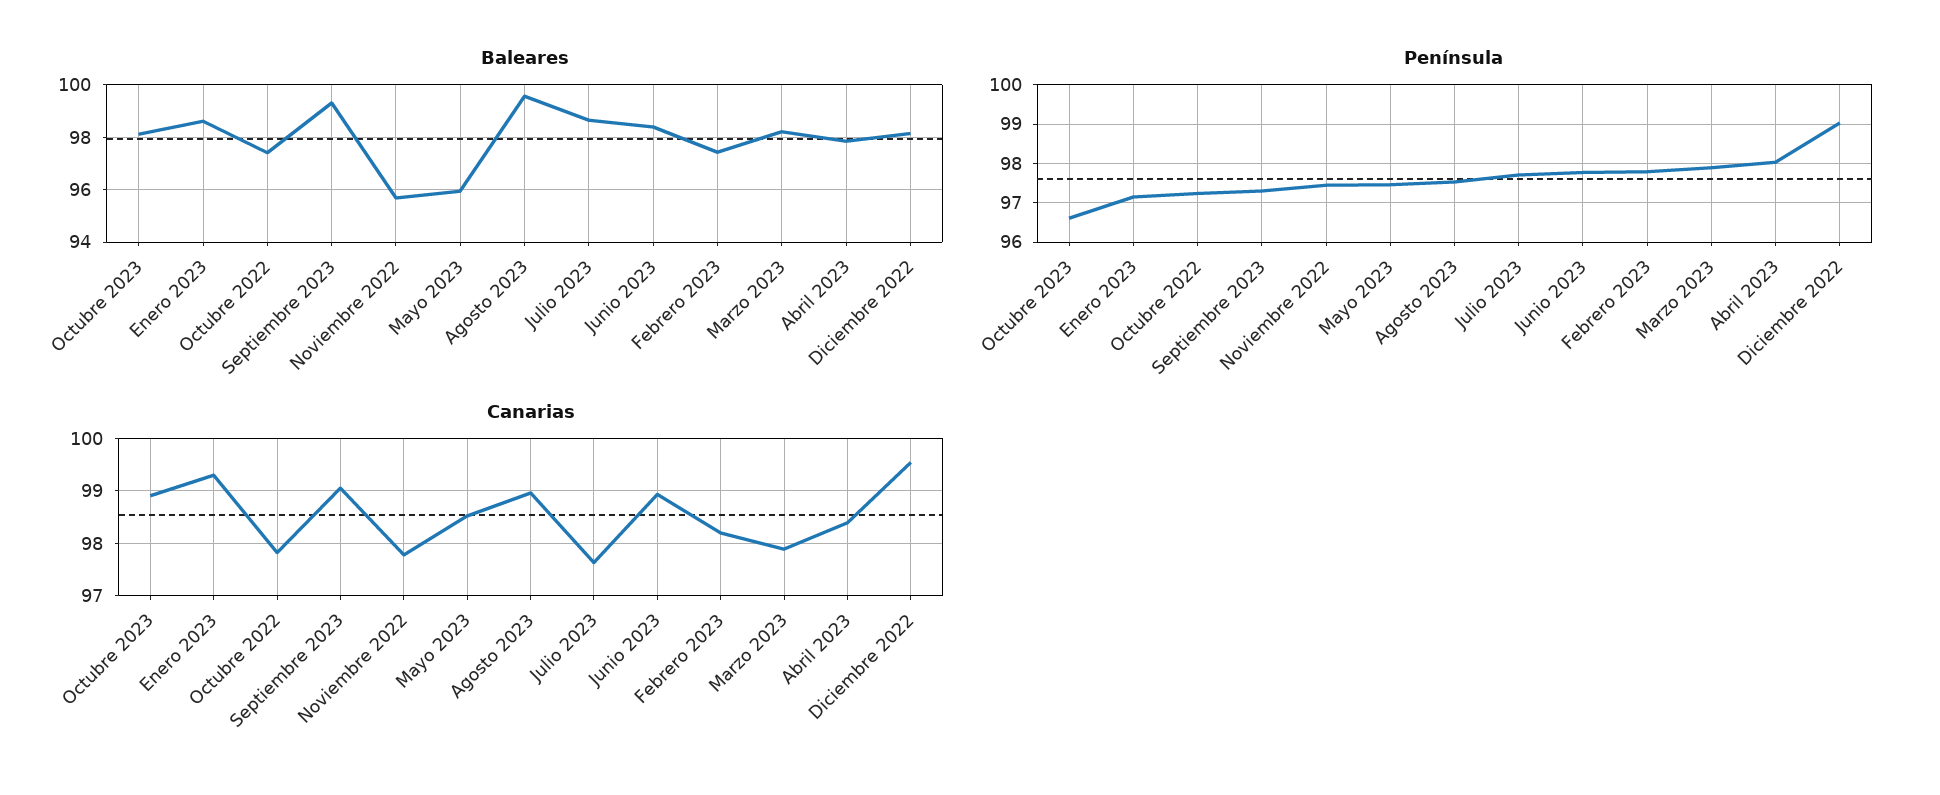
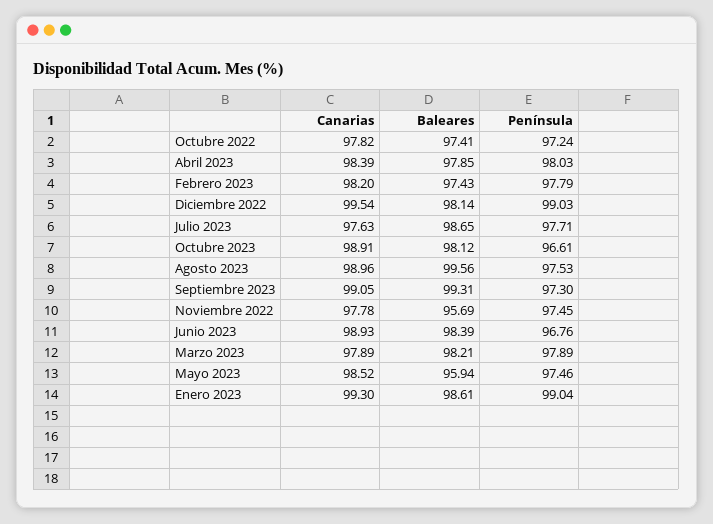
Península, Enero 2023: 97.2 -> 99.04
Península, Junio 2023: 97.8 -> 96.76

